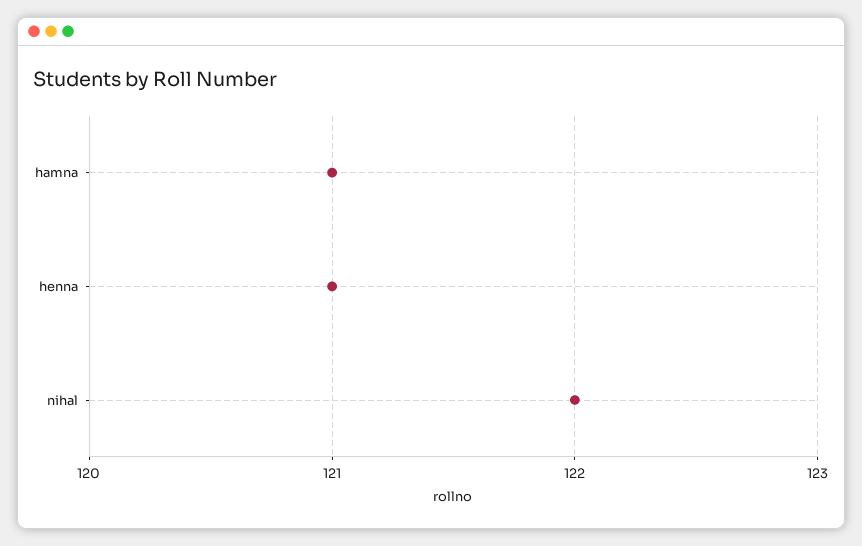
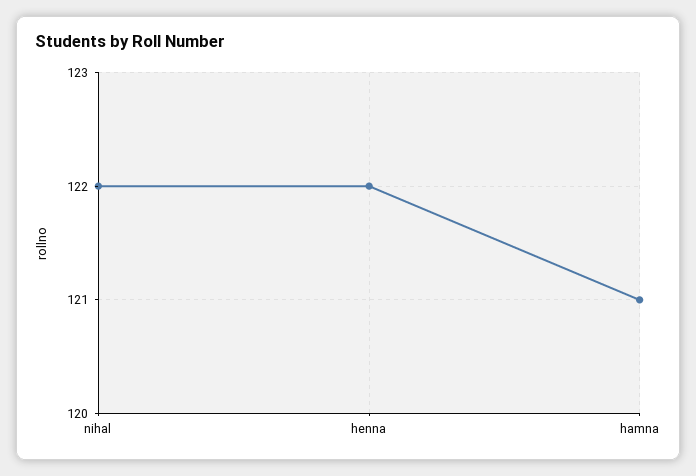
henna: 121 -> 122

